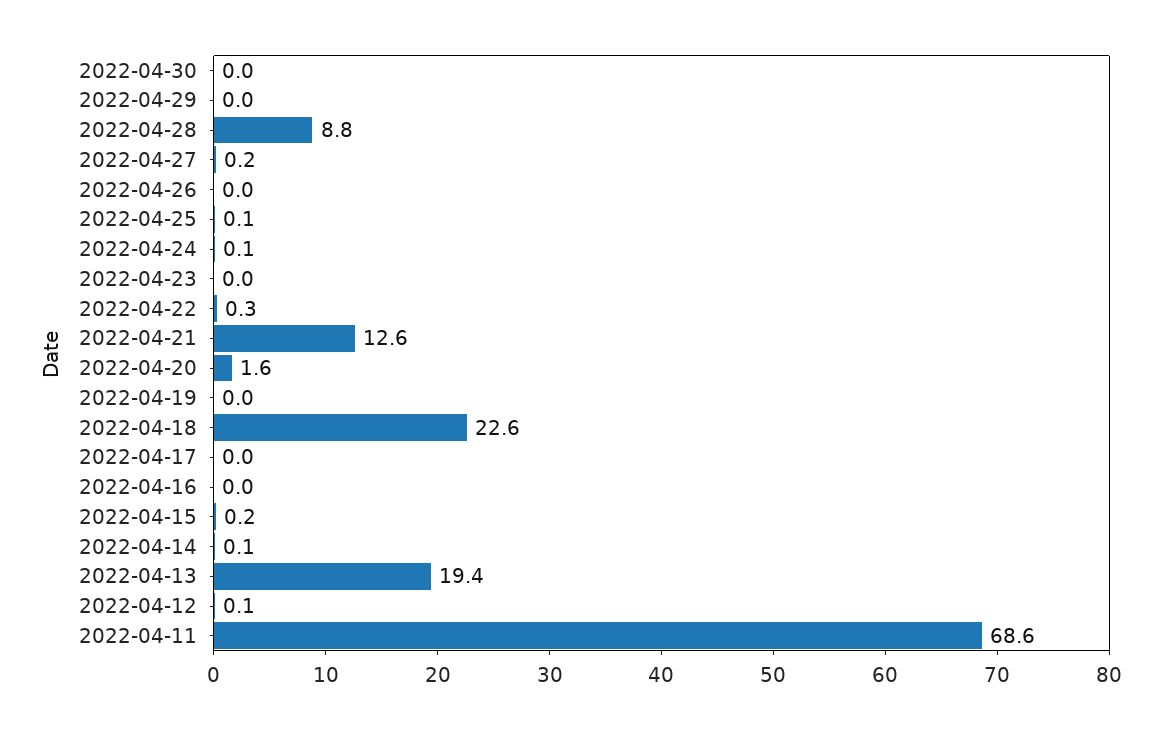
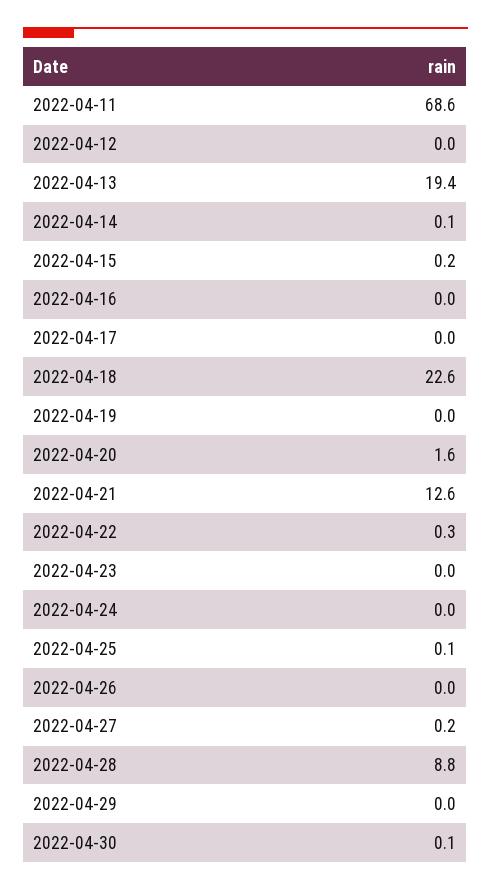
2022-04-30: 0 -> 0.1
2022-04-24: 0.1 -> 0
2022-04-12: 0.1 -> 0

